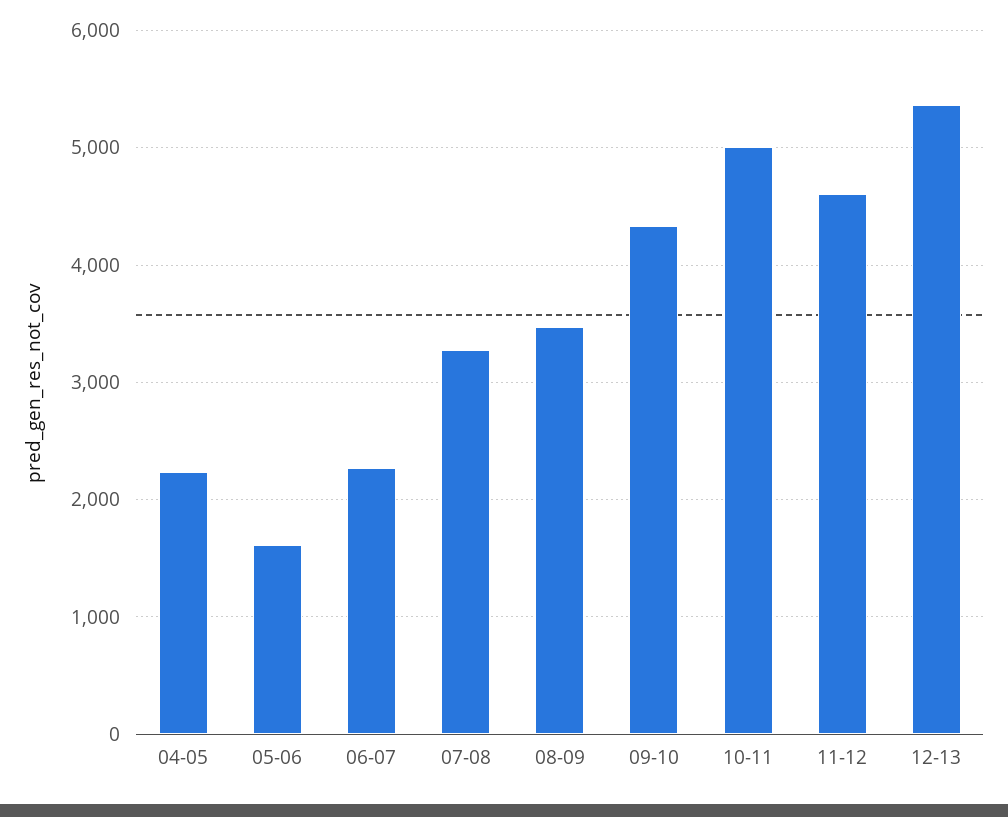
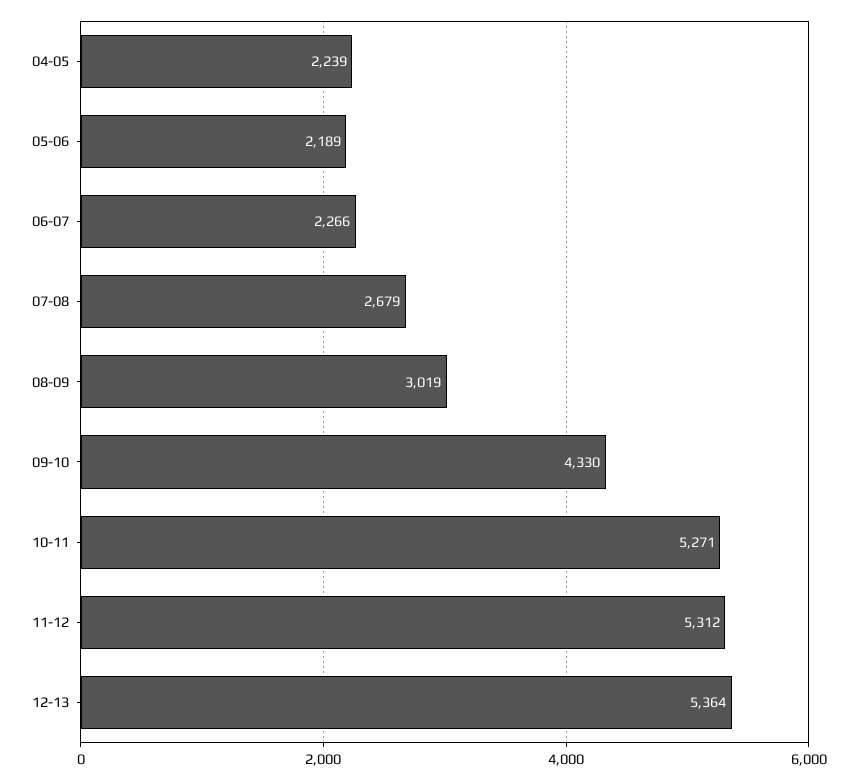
05-06: 1600 -> 2189
07-08: 3300 -> 2679
08-09: 3500 -> 3019
10-11: 5000 -> 5271
11-12: 4600 -> 5312

